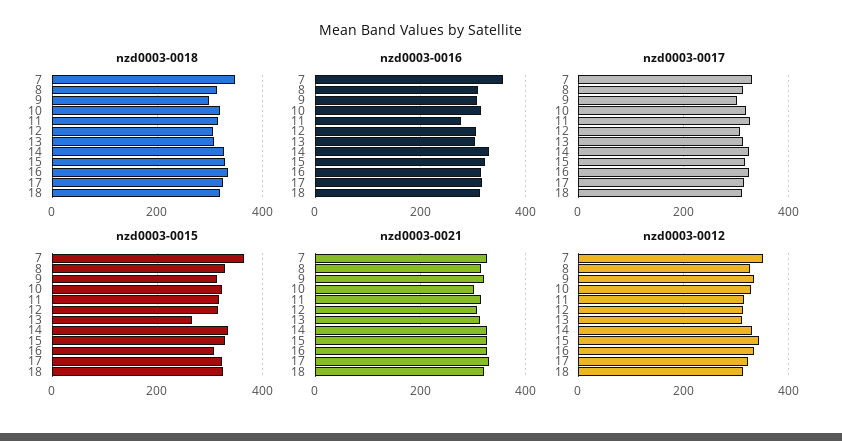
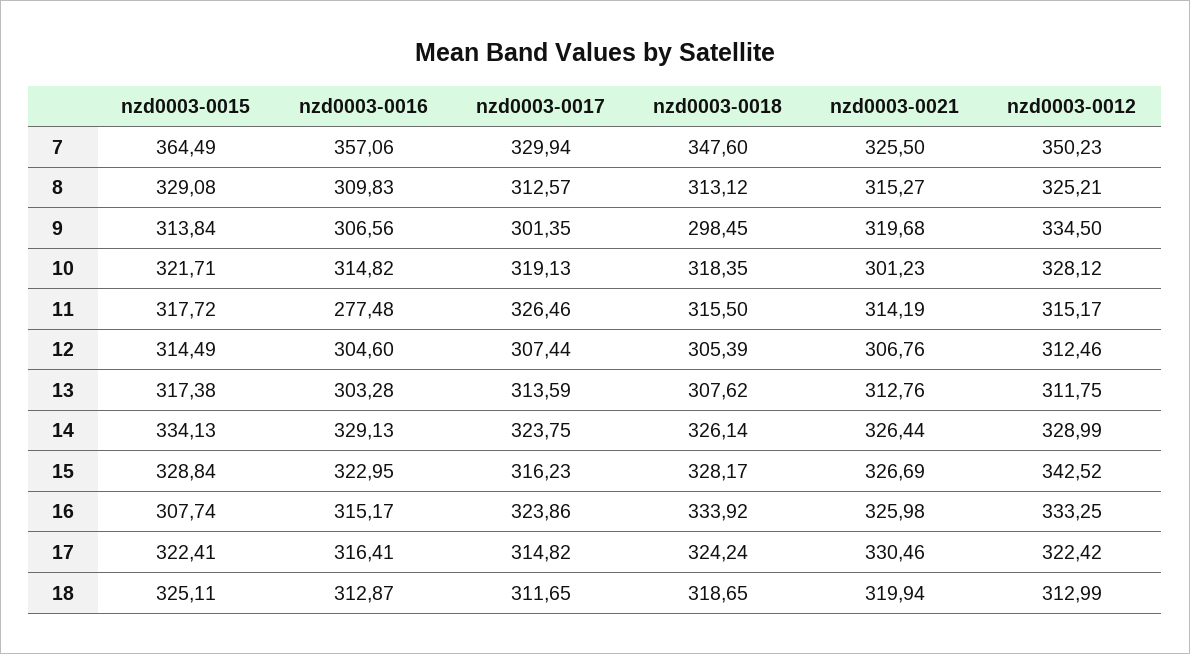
nzd0003-0015, 13: 260 -> 317.38

